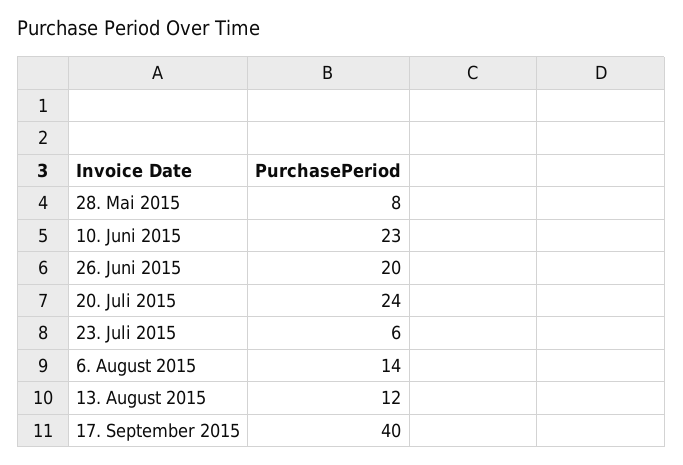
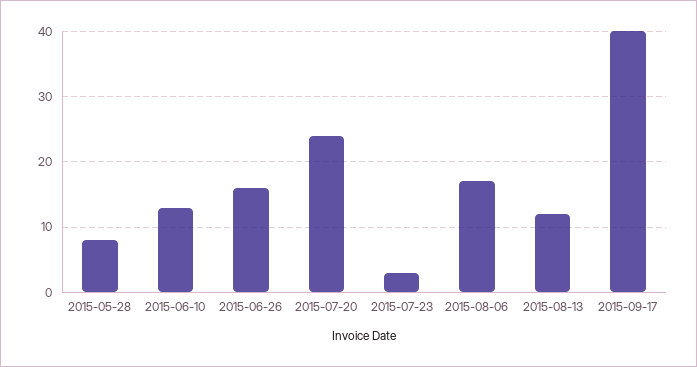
10. Juni 2015: 23 -> 13
26. Juni 2015: 20 -> 16
23. Juli 2015: 6 -> 3
6. August 2015: 14 -> 17

